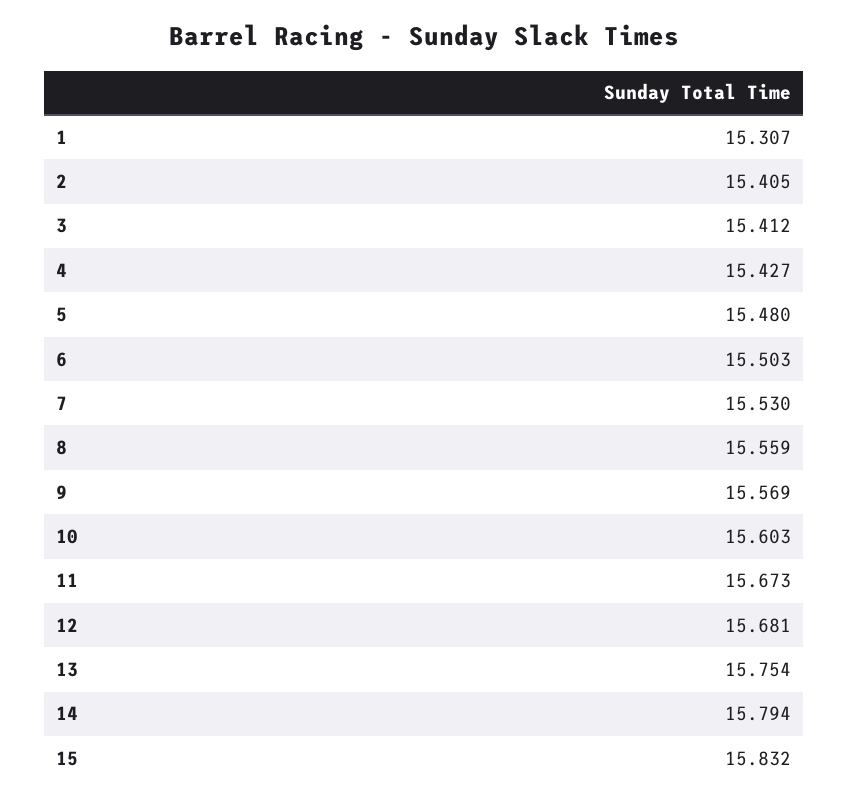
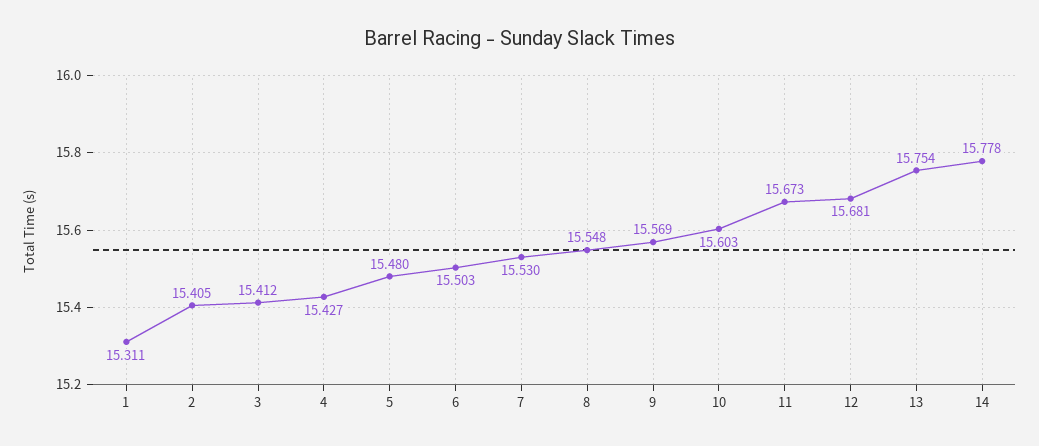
1: 15.307 -> 15.311
8: 15.559 -> 15.548
14: 15.794 -> 15.778
15: 15.832 -> none

